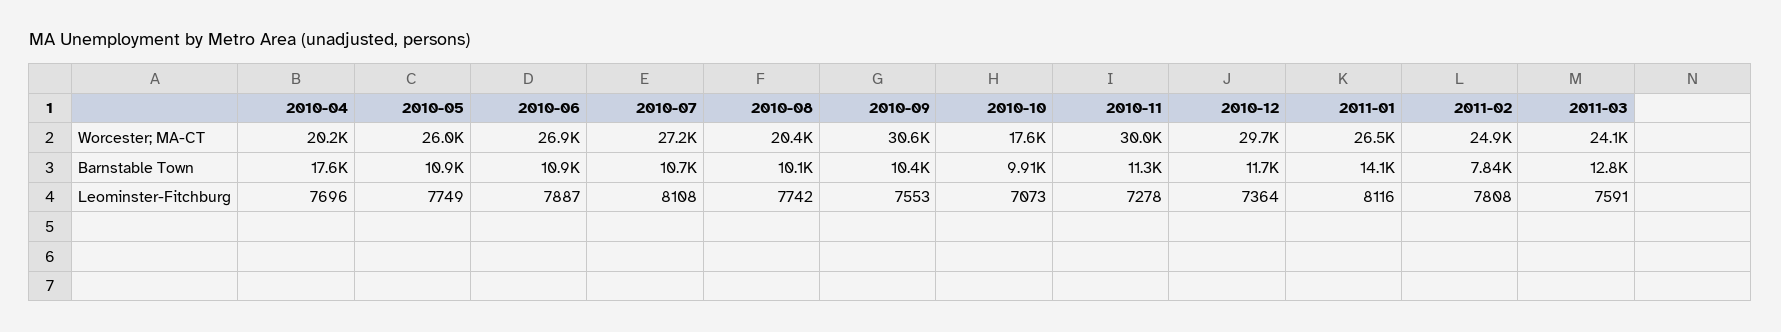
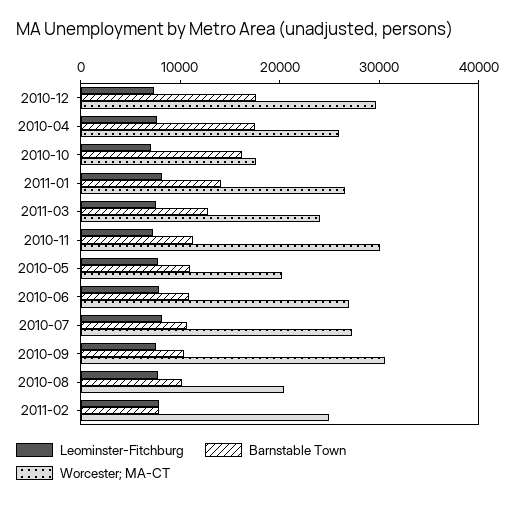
Worcester; MA-CT, 2010-04: 20200 -> 26000
Worcester; MA-CT, 2010-05: 26000 -> 20000
Barnstable Town, 2010-10: 9910 -> 16000
Barnstable Town, 2010-12: 11700 -> 18000

